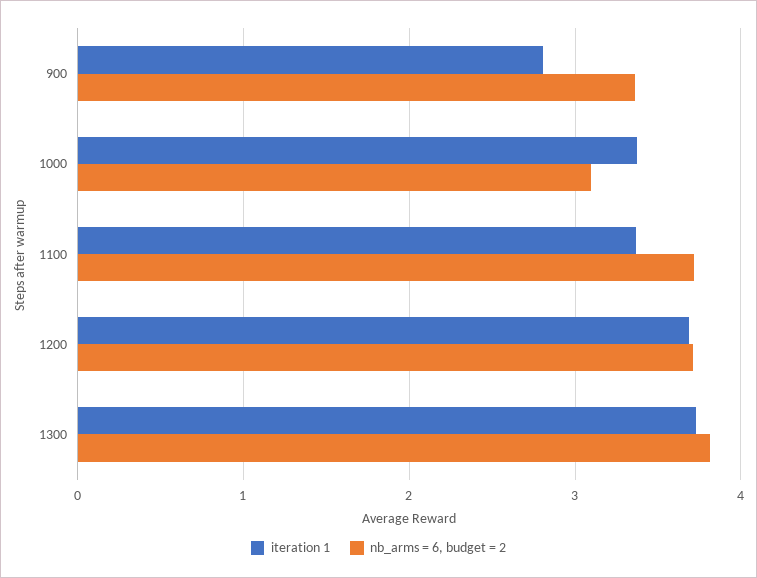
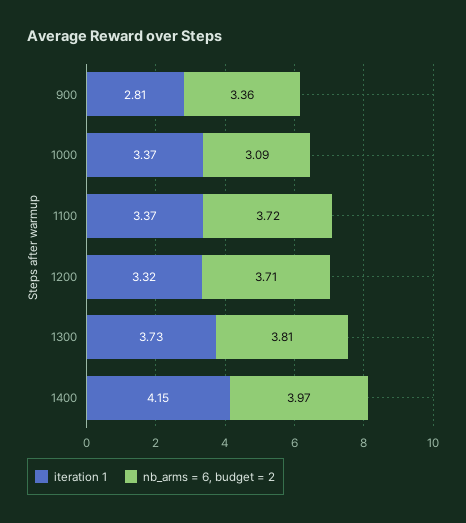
iteration 1, 1200: 3.7 -> 3.32
iteration 1, 1400: none -> 4.15
nb_arms = 6, budget = 2, 1400: none -> 3.97

